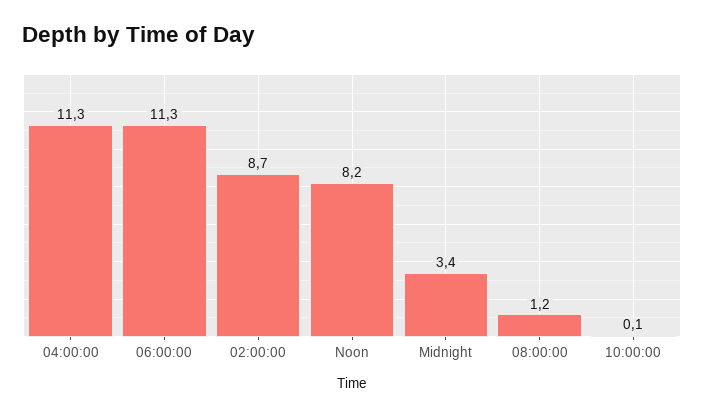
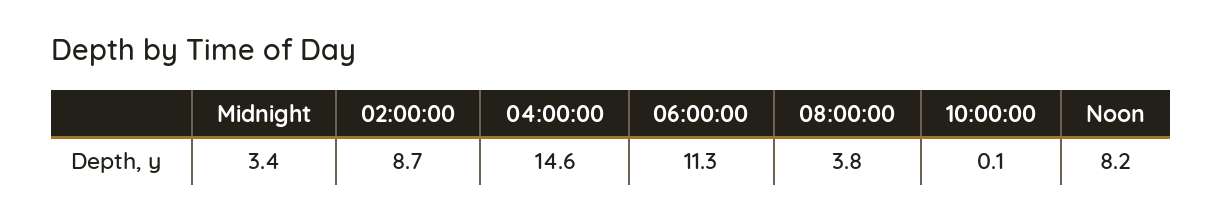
04:00:00: 11.3 -> 14.6
08:00:00: 1.2 -> 3.8

